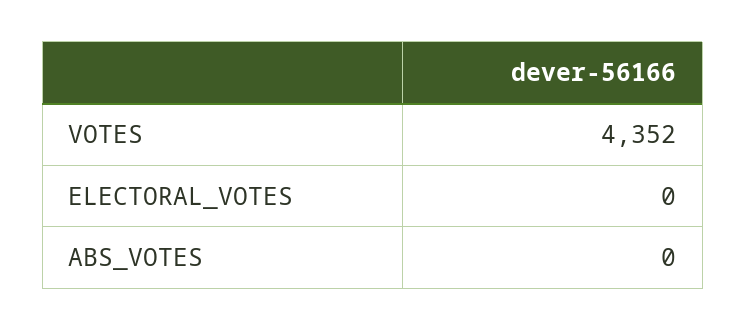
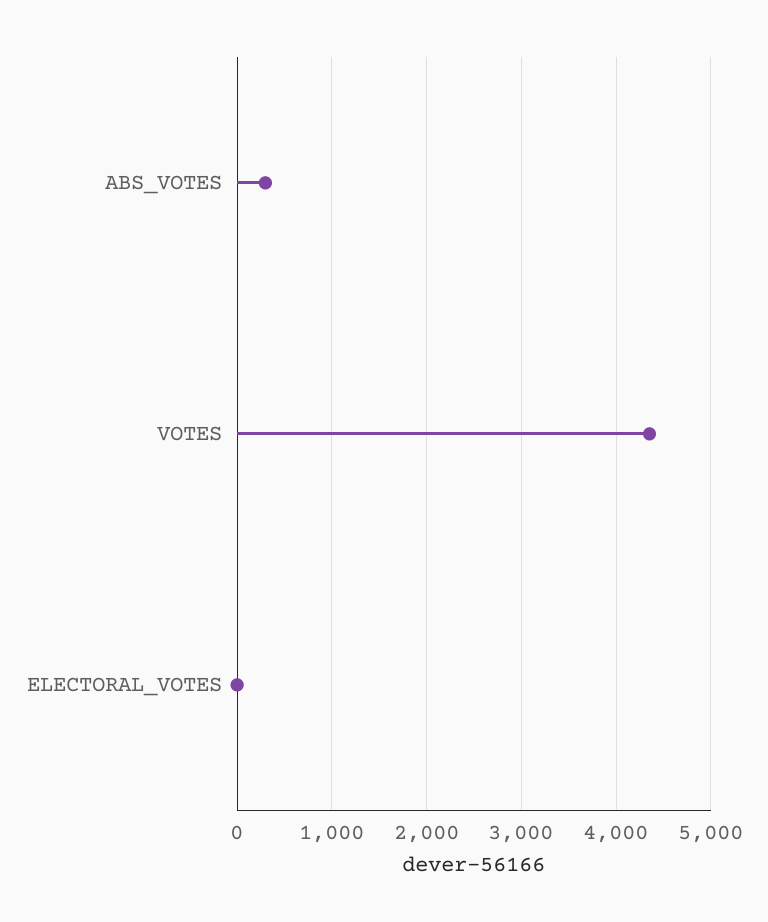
ABS_VOTES: 0 -> 300

